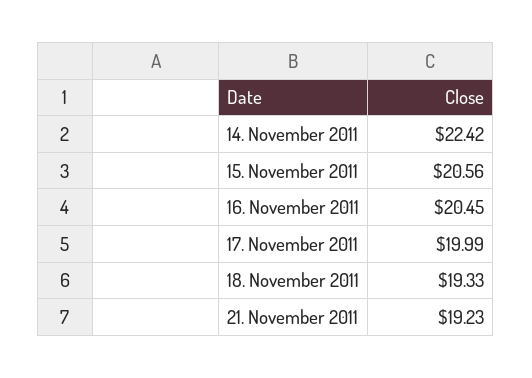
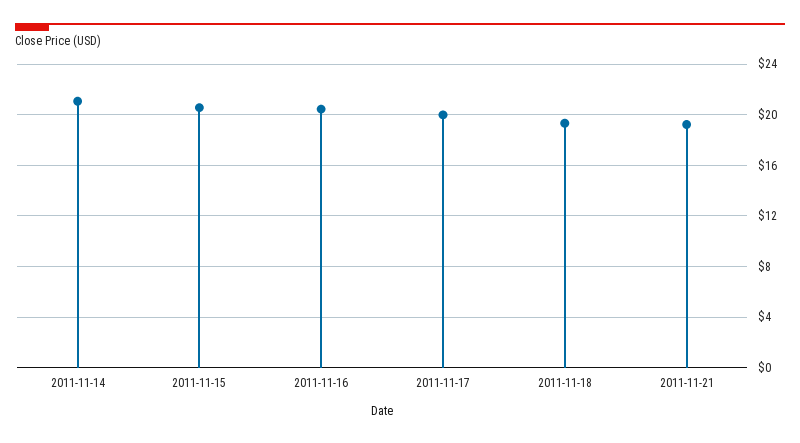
14. November 2011: 22.42 -> 21

